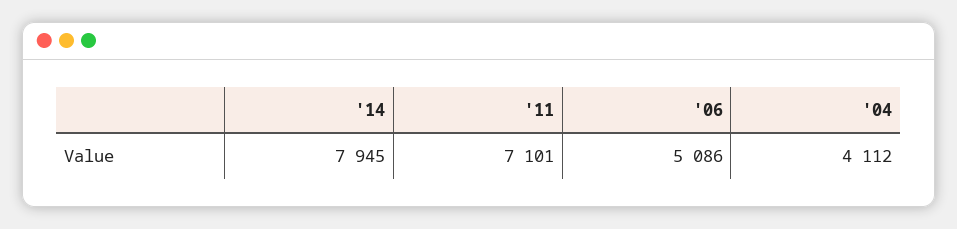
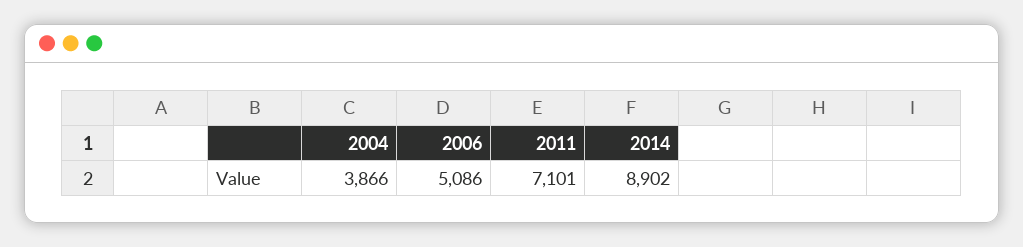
'14: 7945 -> 8902
'04: 4112 -> 3866

